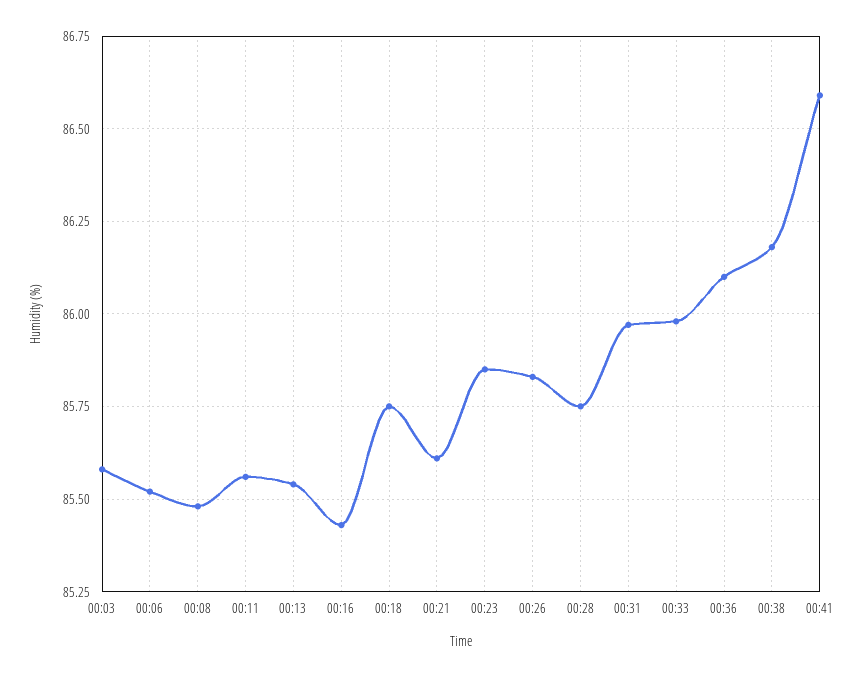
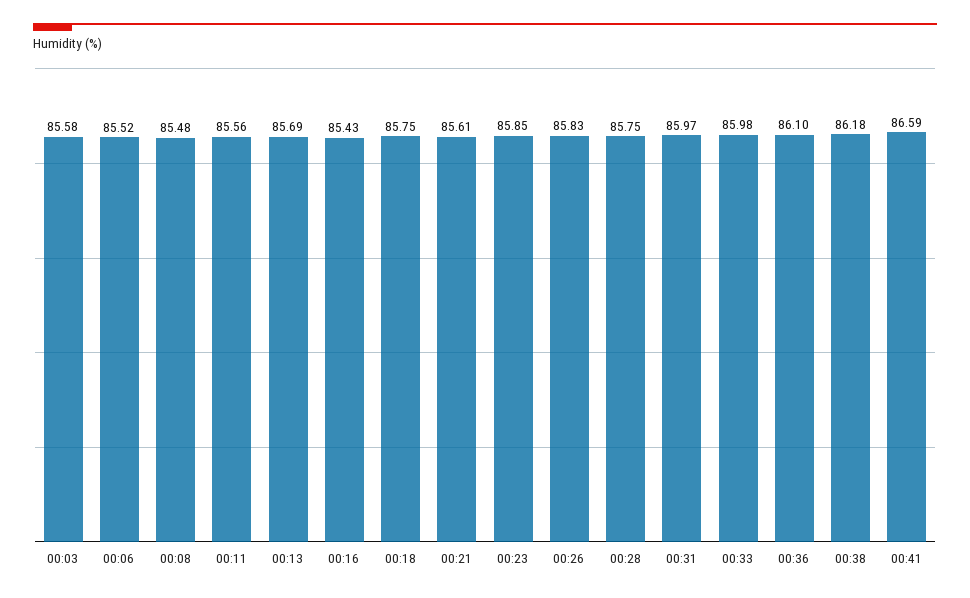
00:13: 85.55 -> 85.69

